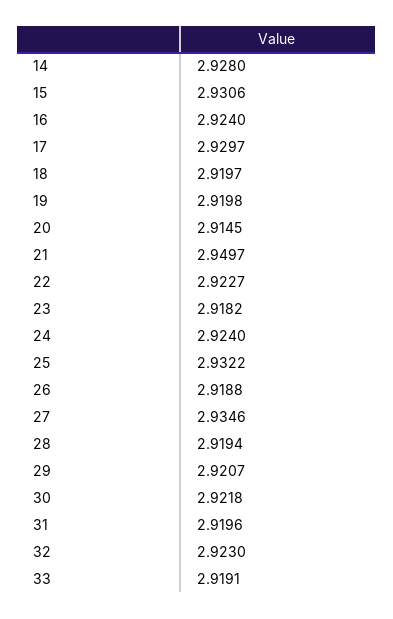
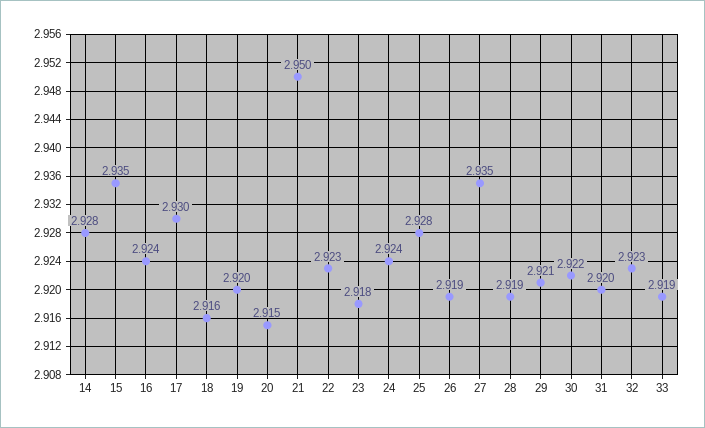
15: 2.9306 -> 2.935
18: 2.9197 -> 2.916
25: 2.9322 -> 2.928

